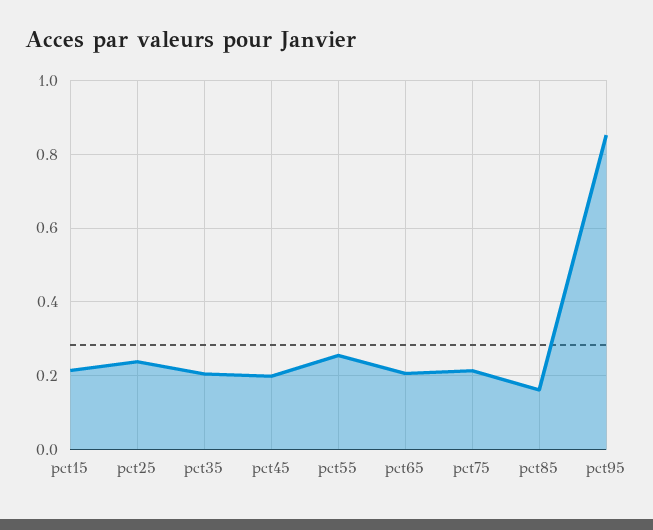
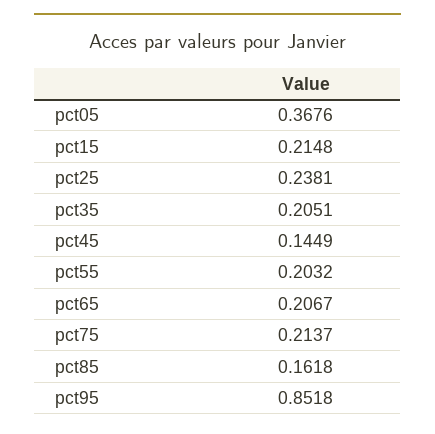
pct45: 0.2 -> 0.1449
pct55: 0.26 -> 0.2032
pct05: none -> 0.3676

